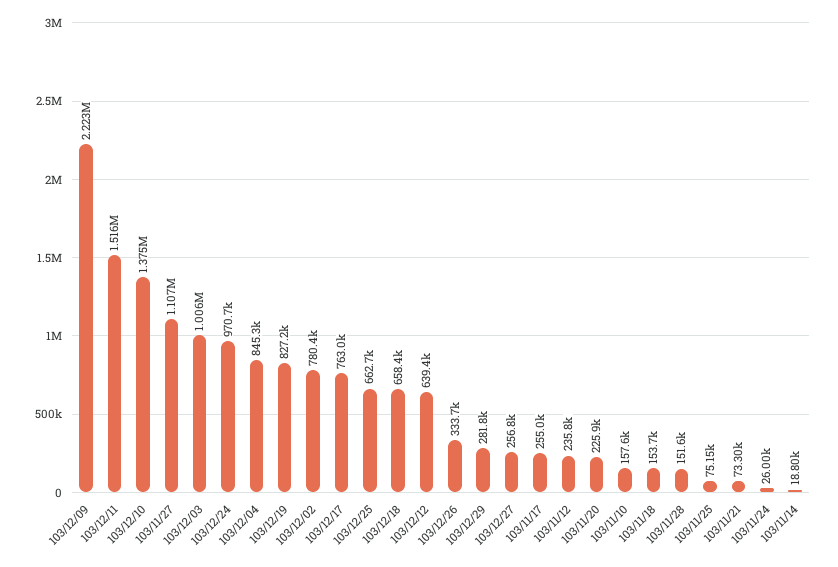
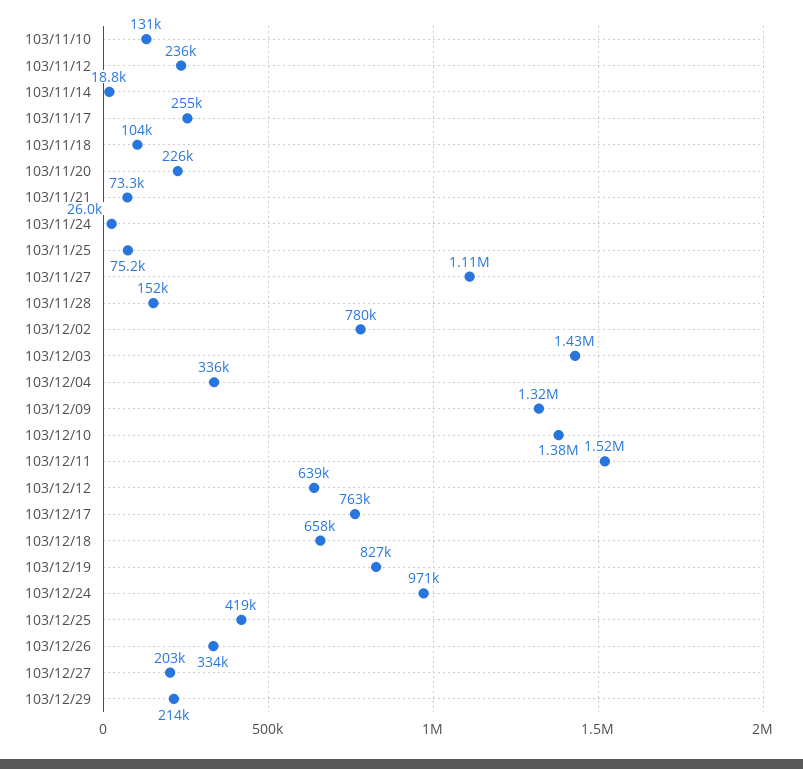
103/12/09: 2223000 -> 1320000
103/12/03: 1006000 -> 1430000
103/12/04: 845300 -> 336000
103/12/25: 662700 -> 419000
103/12/29: 281800 -> 214000
103/12/27: 256800 -> 203000
103/11/10: 157600 -> 131000
103/11/18: 153700 -> 104000

